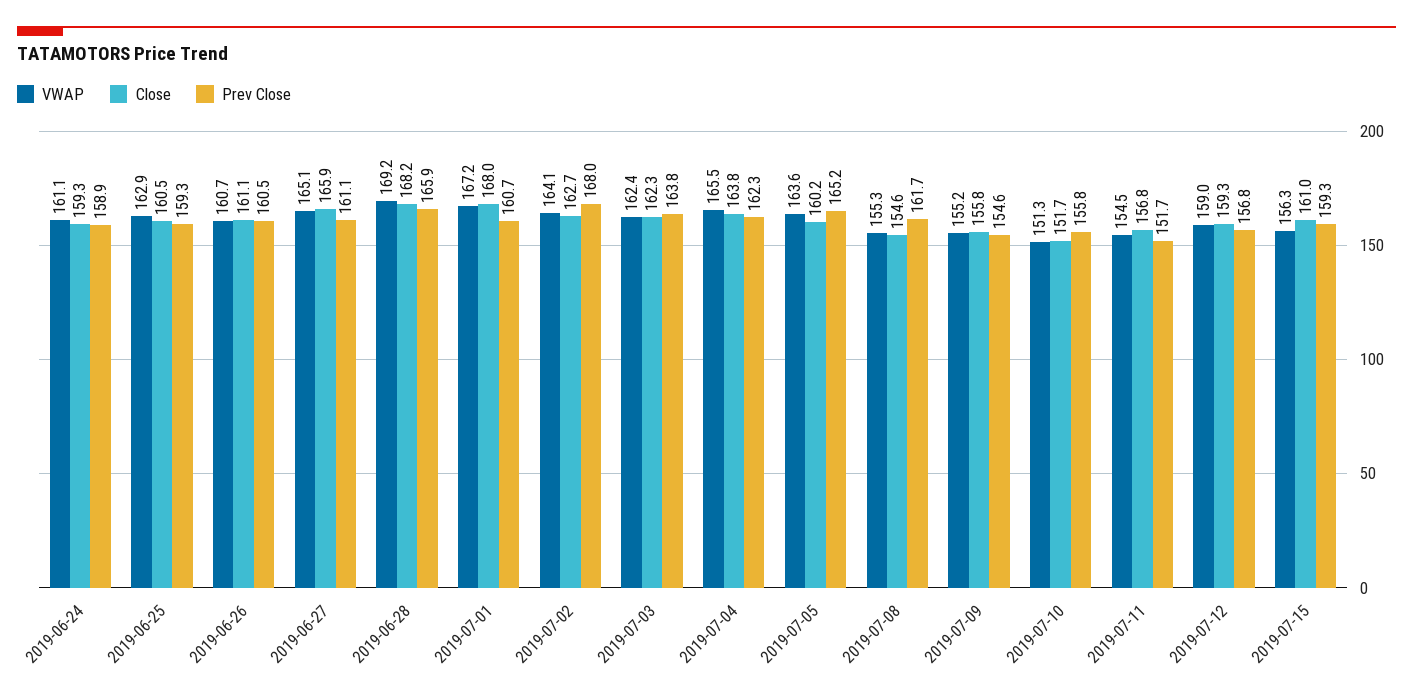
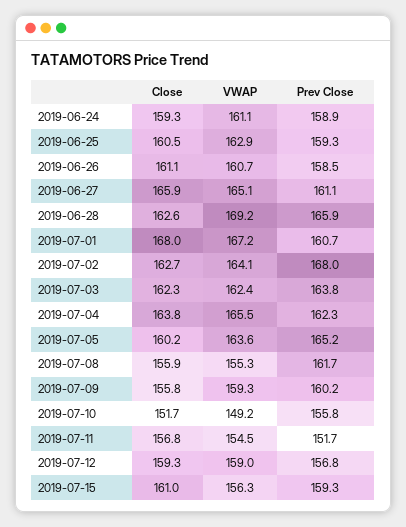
Prev Close, 2019-06-26: 160.5 -> 158.5
Close, 2019-06-28: 168.2 -> 162.6
Close, 2019-07-08: 154.6 -> 155.9
VWAP, 2019-07-09: 155.2 -> 159.3
Prev Close, 2019-07-09: 154.6 -> 160.2
VWAP, 2019-07-10: 151.3 -> 149.2

